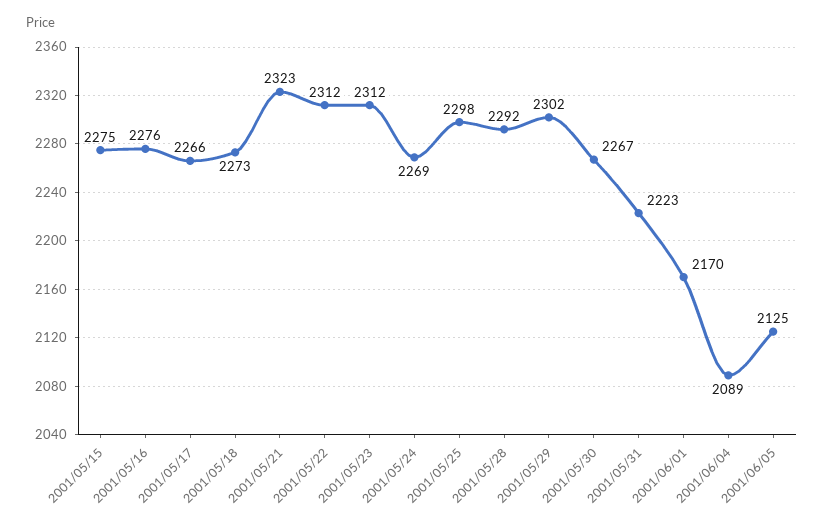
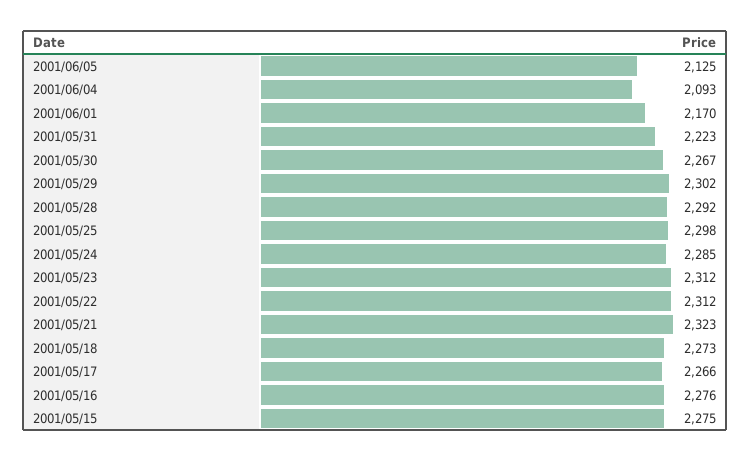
2001/05/24: 2269 -> 2285
2001/06/04: 2089 -> 2093

